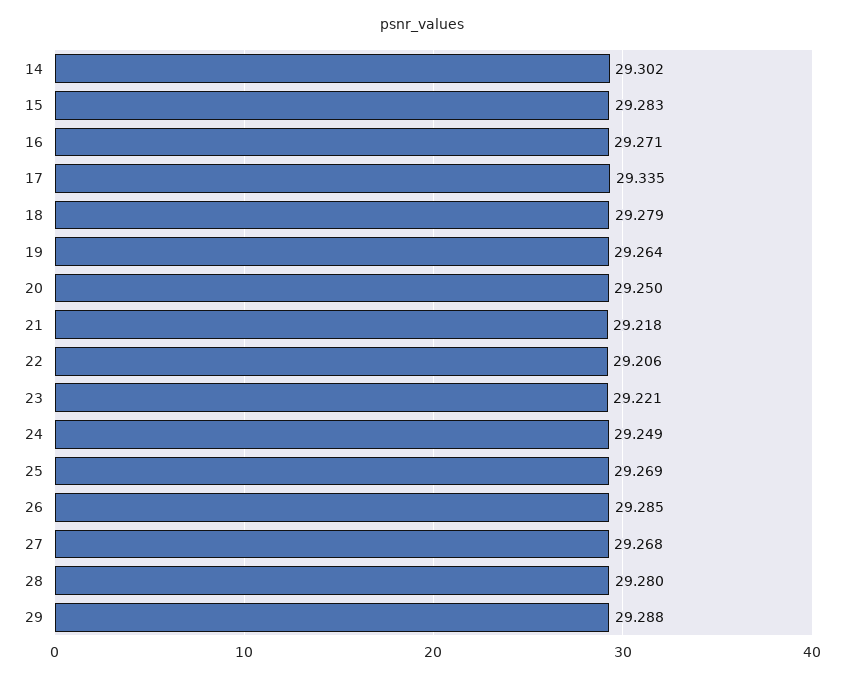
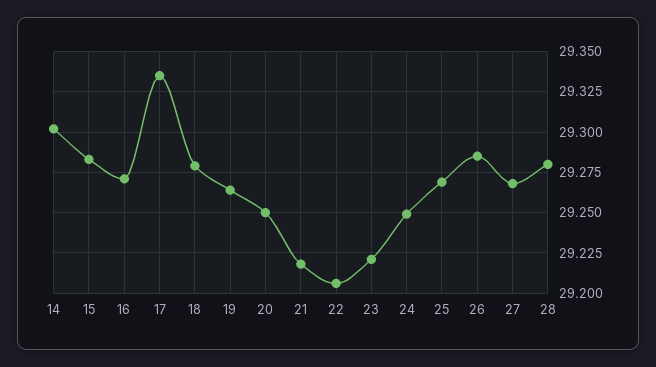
29: 29.288 -> none

